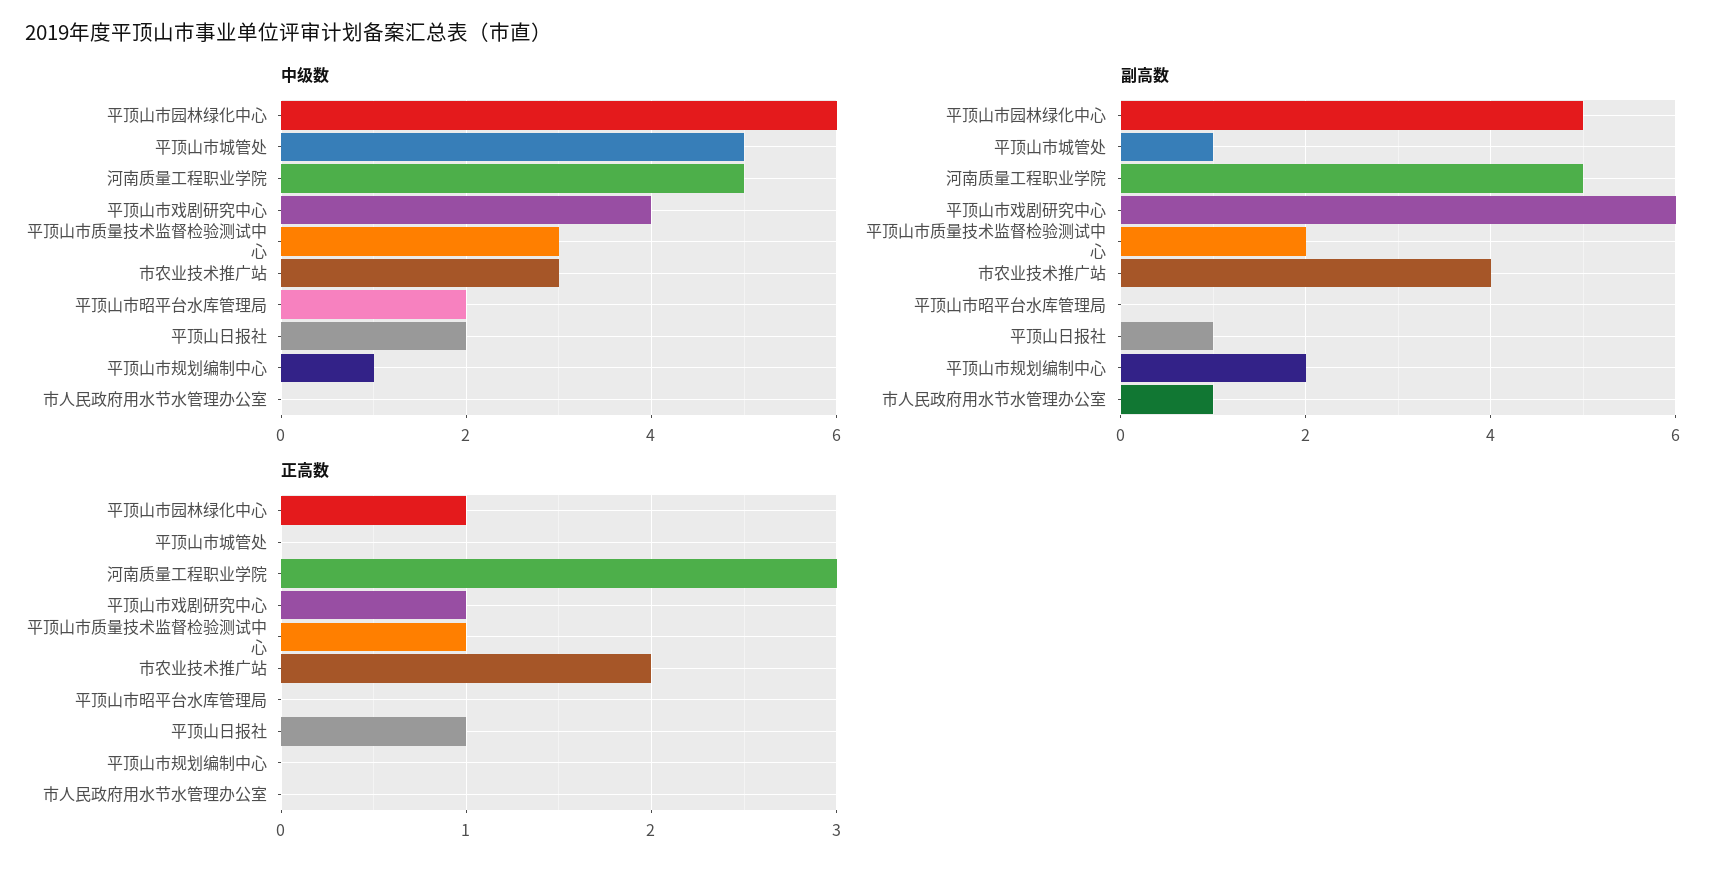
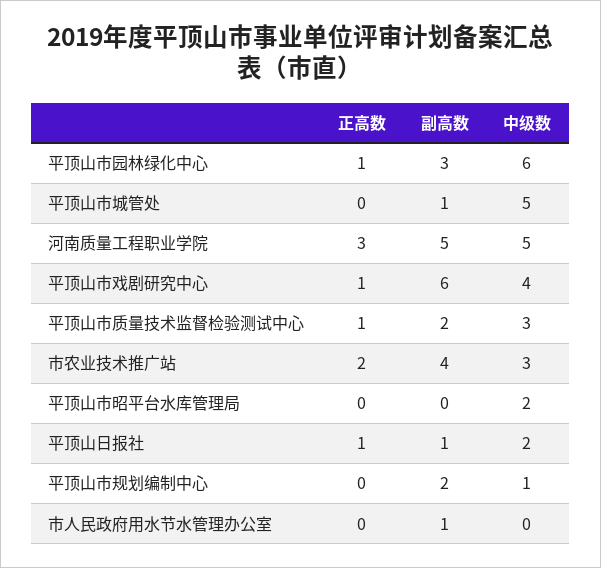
副高数, 平顶山市园林绿化中心: 5 -> 3

